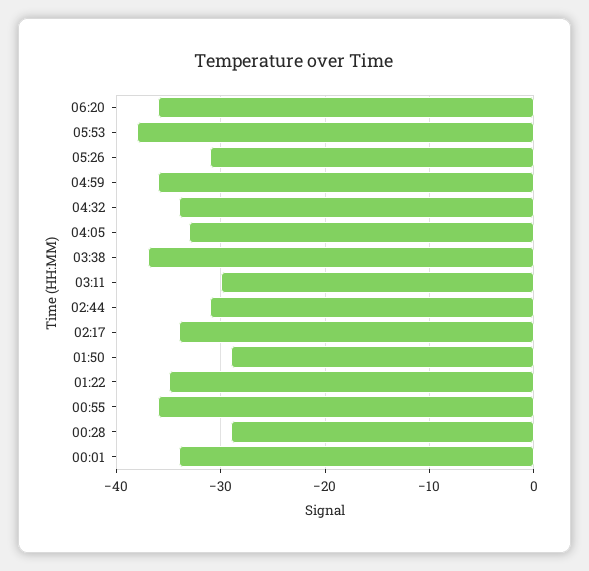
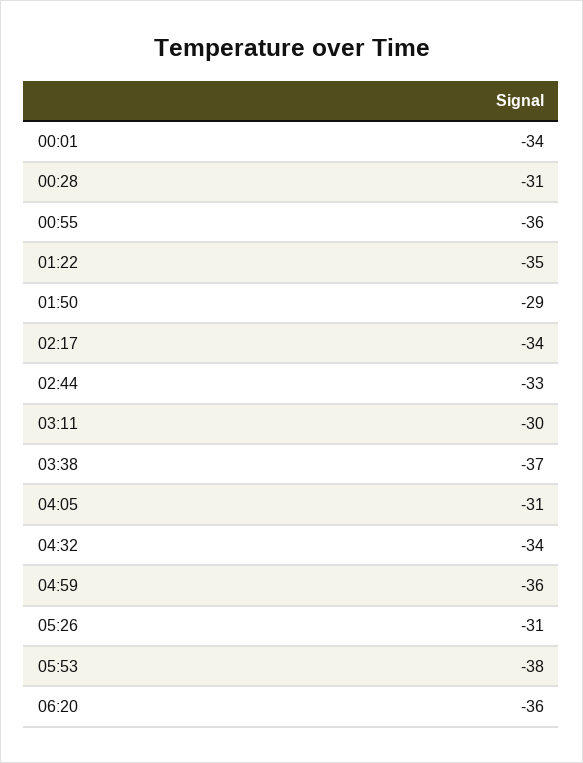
04:05: -33 -> -31
02:44: -31 -> -33
00:28: -29 -> -31

